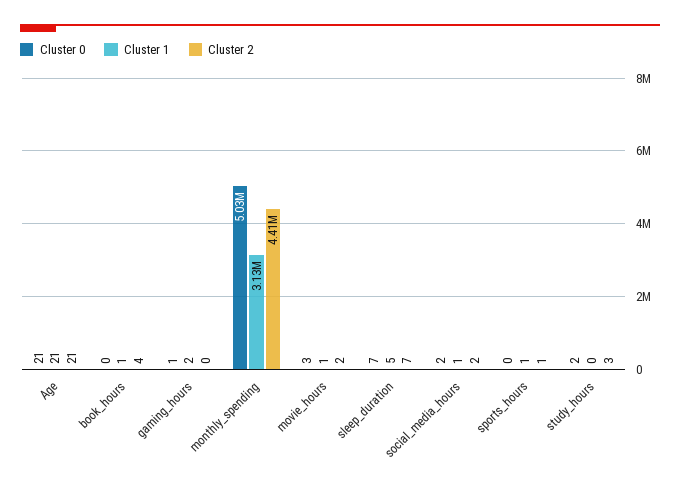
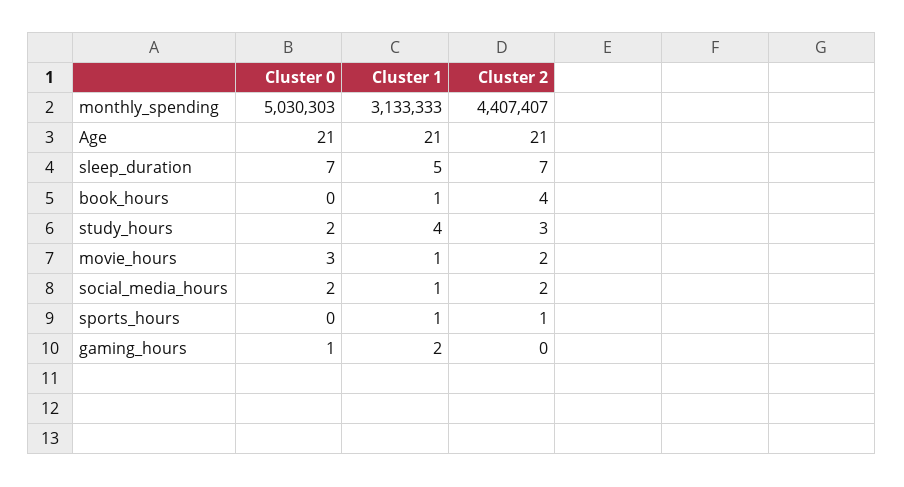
Cluster 1, study_hours: 0 -> 4

